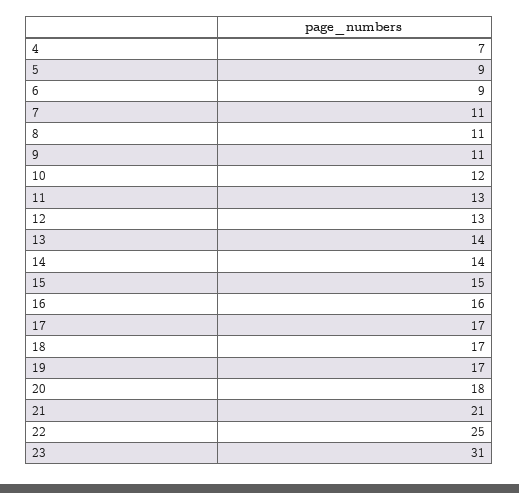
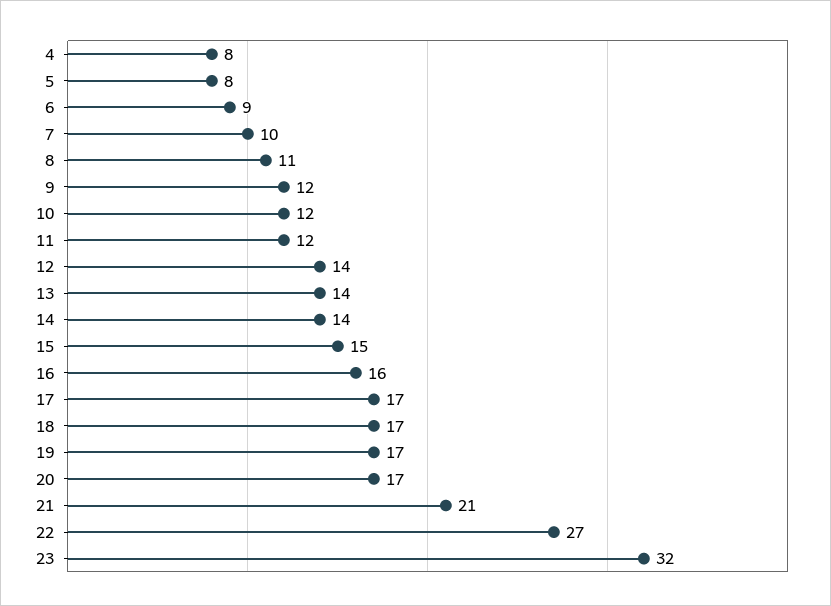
4: 7 -> 8
5: 9 -> 8
7: 11 -> 10
9: 11 -> 12
11: 13 -> 12
12: 13 -> 14
20: 18 -> 17
22: 25 -> 27
23: 31 -> 32

